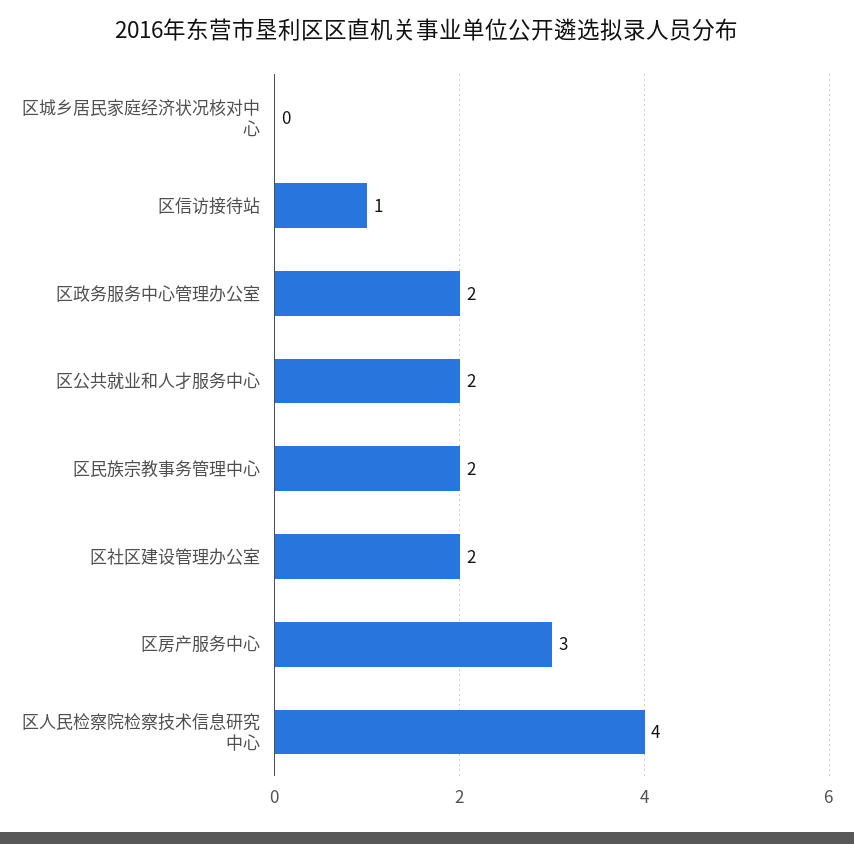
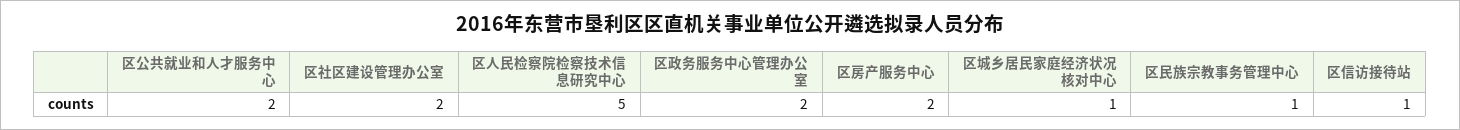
区城乡居民家庭经济状况核对中心: 0 -> 1
区民族宗教事务管理中心: 2 -> 1
区房产服务中心: 3 -> 2
区人民检察院检察技术信息研究中心: 4 -> 5

